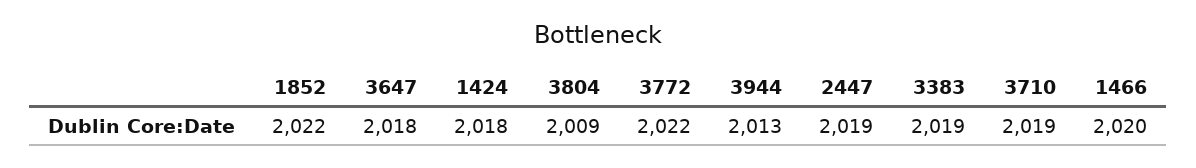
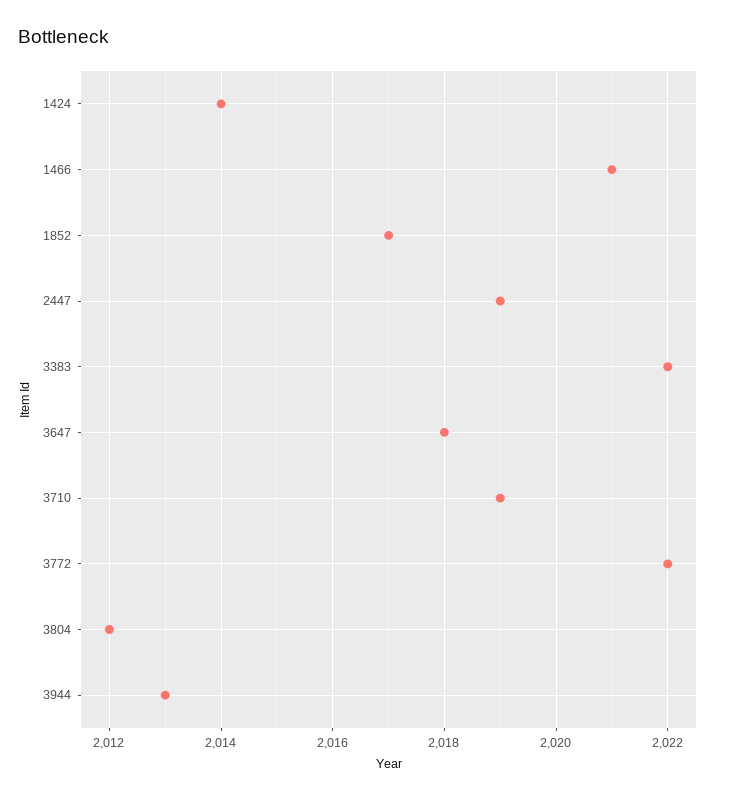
1852: 2022 -> 2017
1424: 2018 -> 2014
3804: 2009 -> 2012
3383: 2019 -> 2022
1466: 2020 -> 2021

